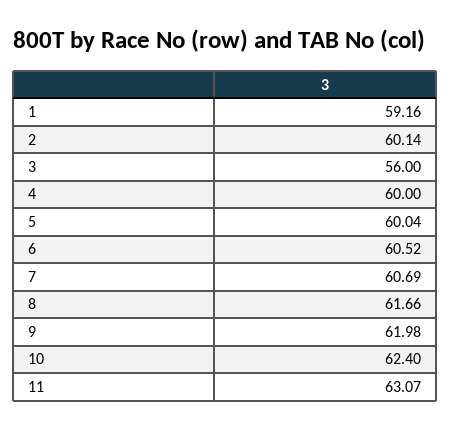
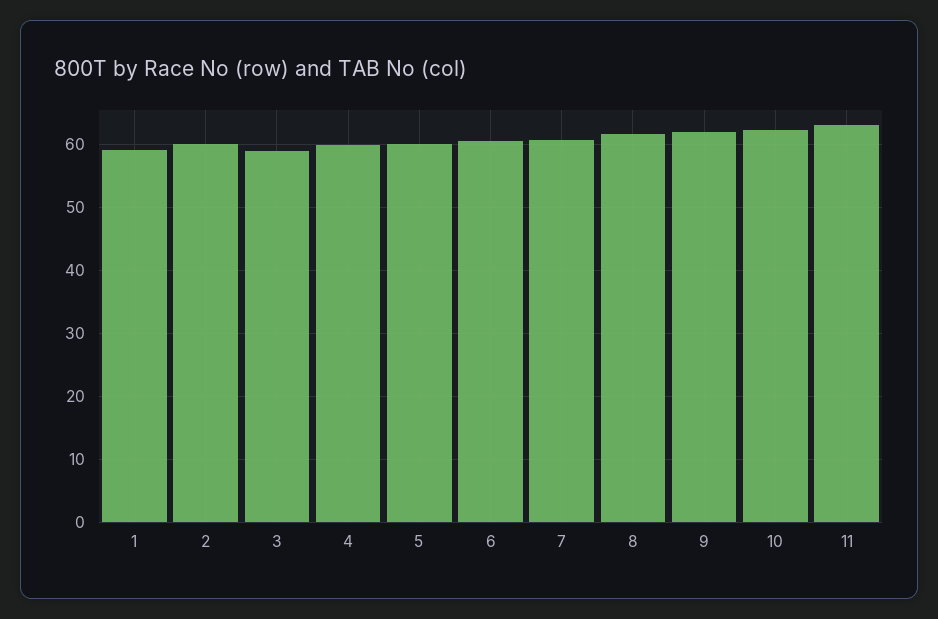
3: 56 -> 59

